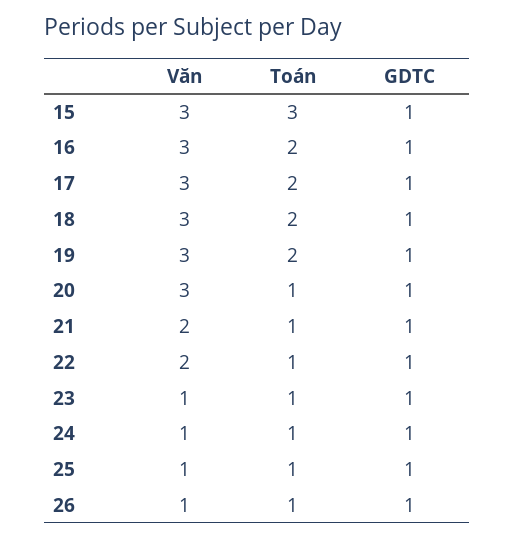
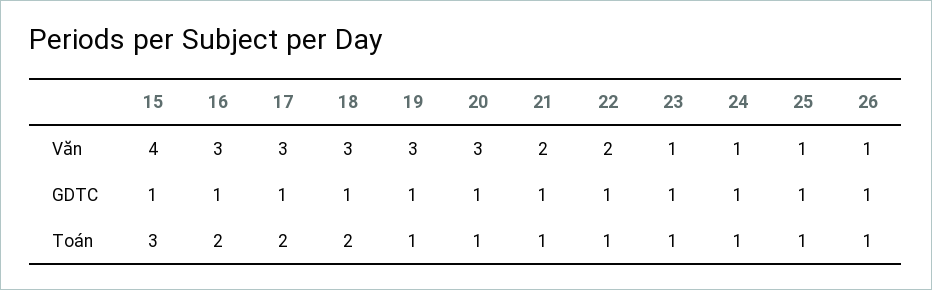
Văn, 15: 3 -> 4
Toán, 19: 2 -> 1

